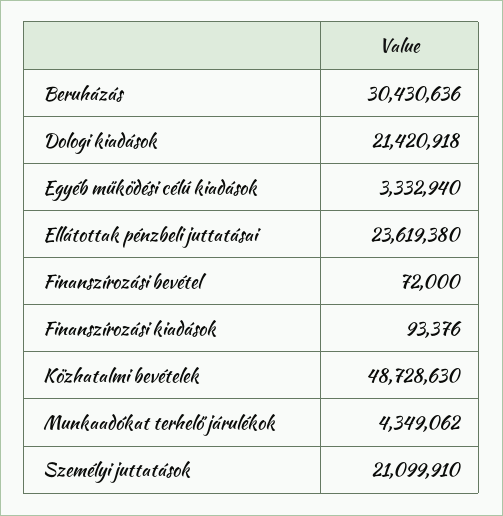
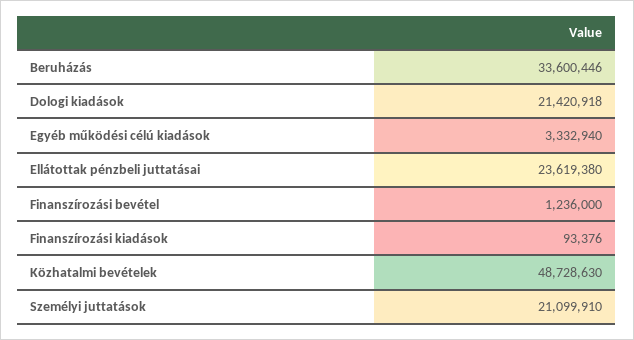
Beruházás: 30430636 -> 33600446
Finanszírozási bevétel: 72000 -> 1236000
Munkaadókat terhelő járulékok: 4349062 -> none

